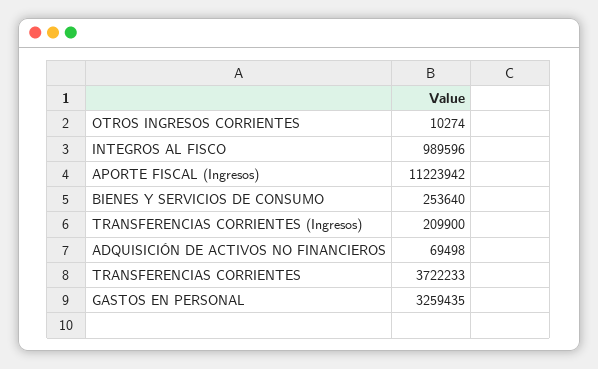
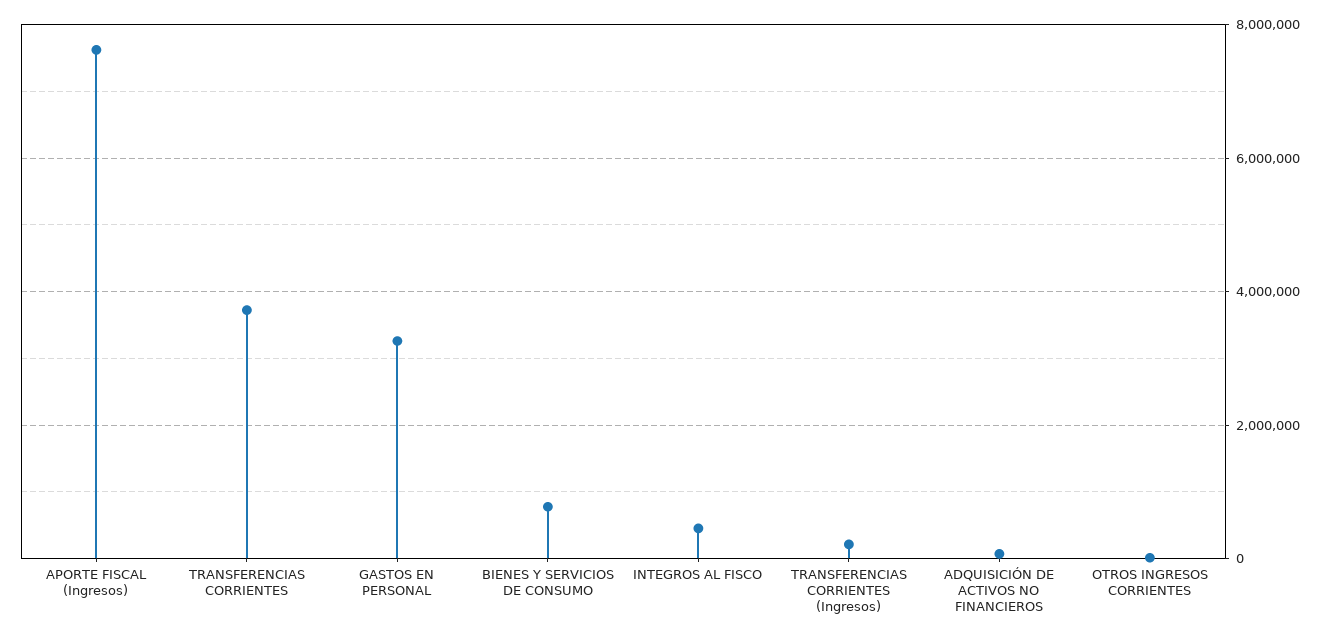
INTEGROS AL FISCO: 989596 -> 400000
APORTE FISCAL (Ingresos): 11223942 -> 7600000
BIENES Y SERVICIOS DE CONSUMO: 253640 -> 800000

